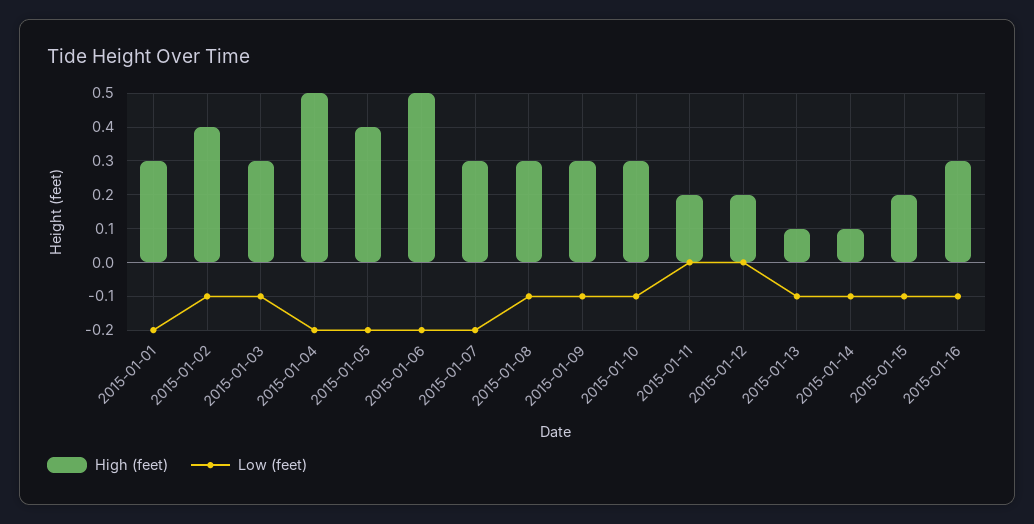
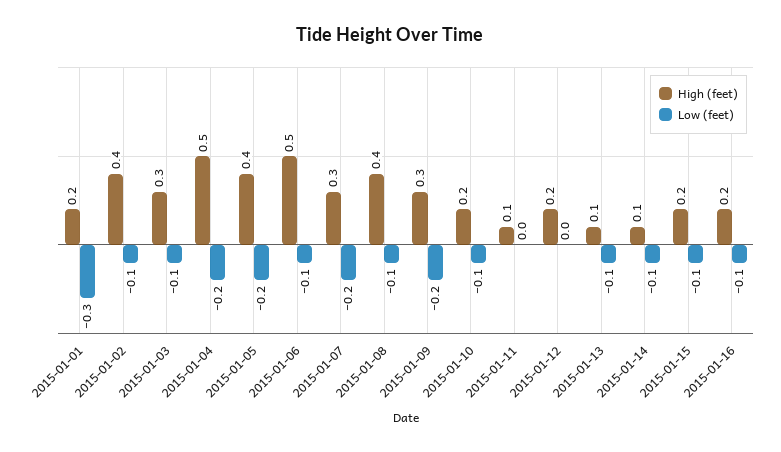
High (feet), 2015-01-01: 0.3 -> 0.2
Low (feet), 2015-01-01: -0.2 -> -0.3
Low (feet), 2015-01-06: -0.2 -> -0.1
High (feet), 2015-01-08: 0.3 -> 0.4
Low (feet), 2015-01-09: -0.1 -> -0.2
High (feet), 2015-01-10: 0.3 -> 0.2
High (feet), 2015-01-11: 0.2 -> 0.1
High (feet), 2015-01-16: 0.3 -> 0.2

